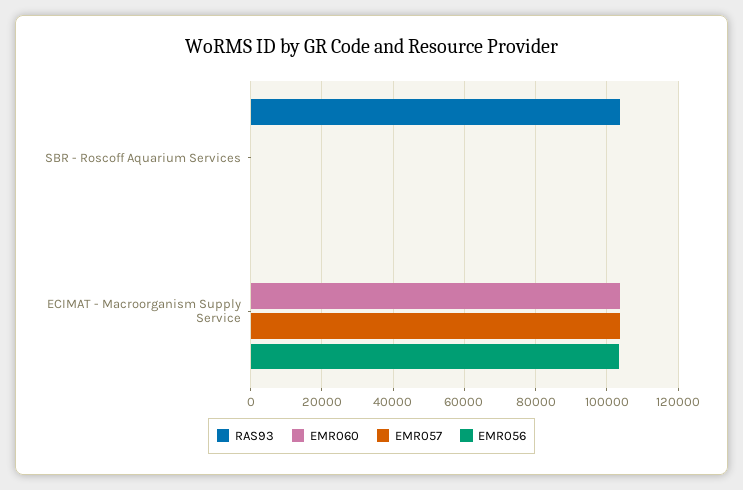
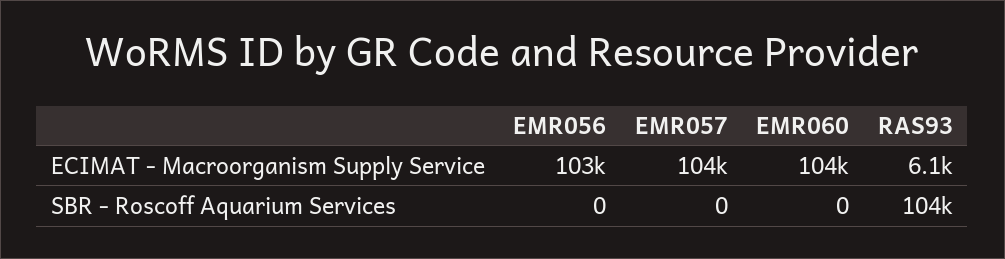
RAS93, ECIMAT - Macroorganism Supply Service: 0 -> 6100

